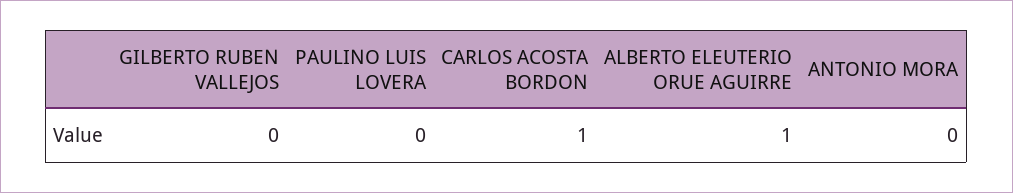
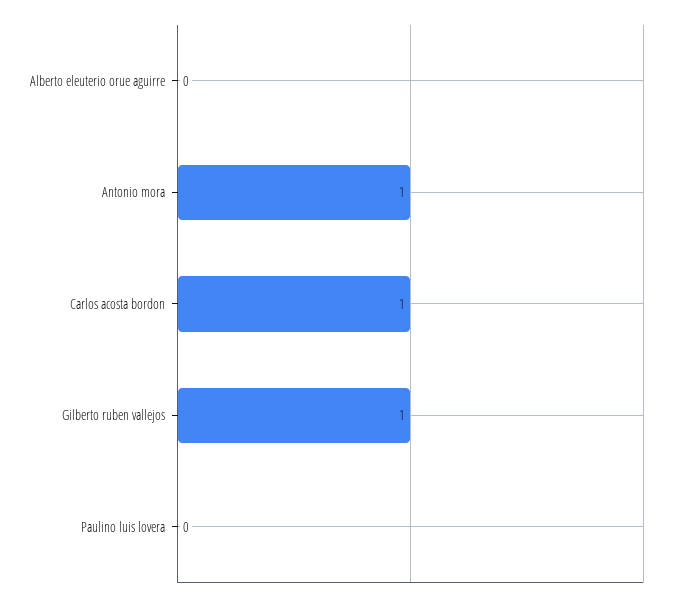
GILBERTO RUBEN VALLEJOS: 0 -> 1
ALBERTO ELEUTERIO ORUE AGUIRRE: 1 -> 0
ANTONIO MORA: 0 -> 1

